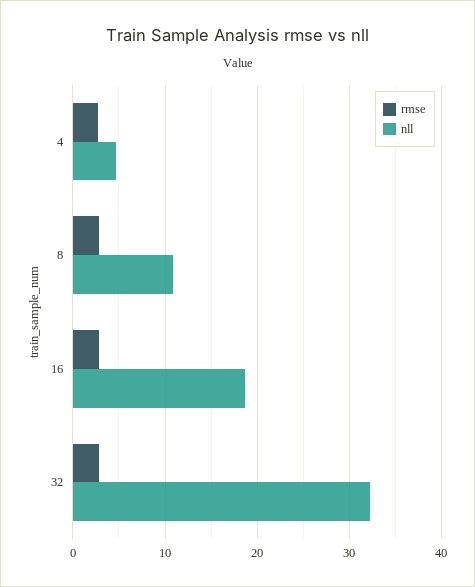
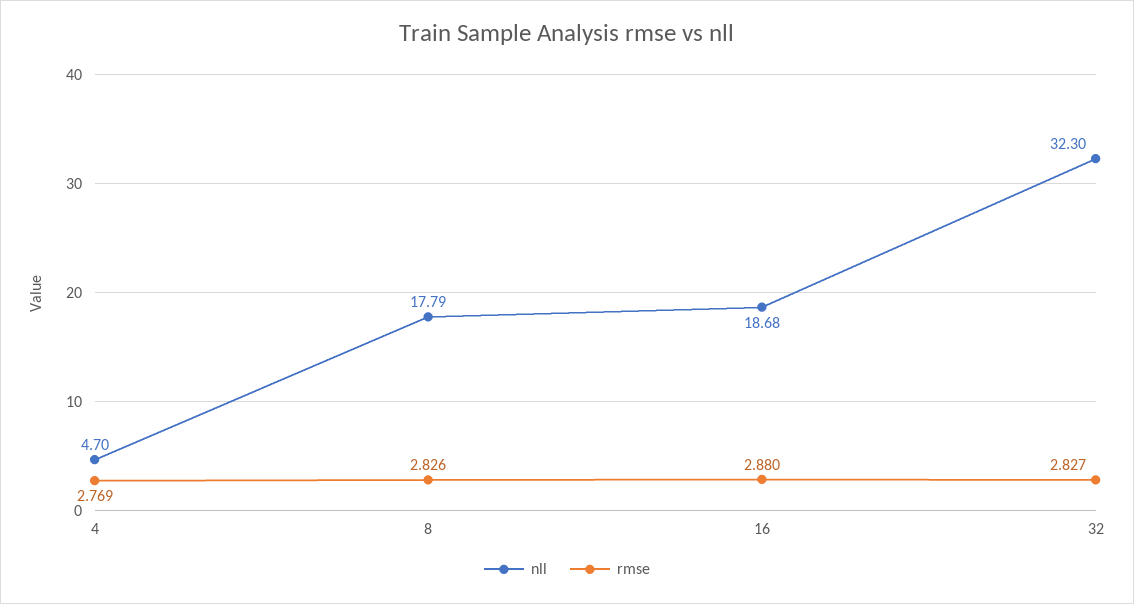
nll, 8: 11 -> 17.79

